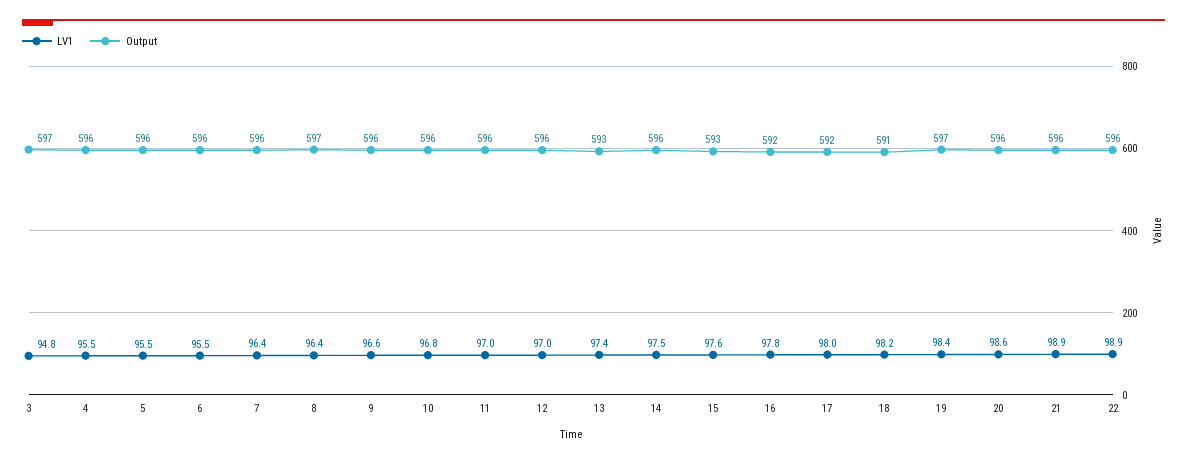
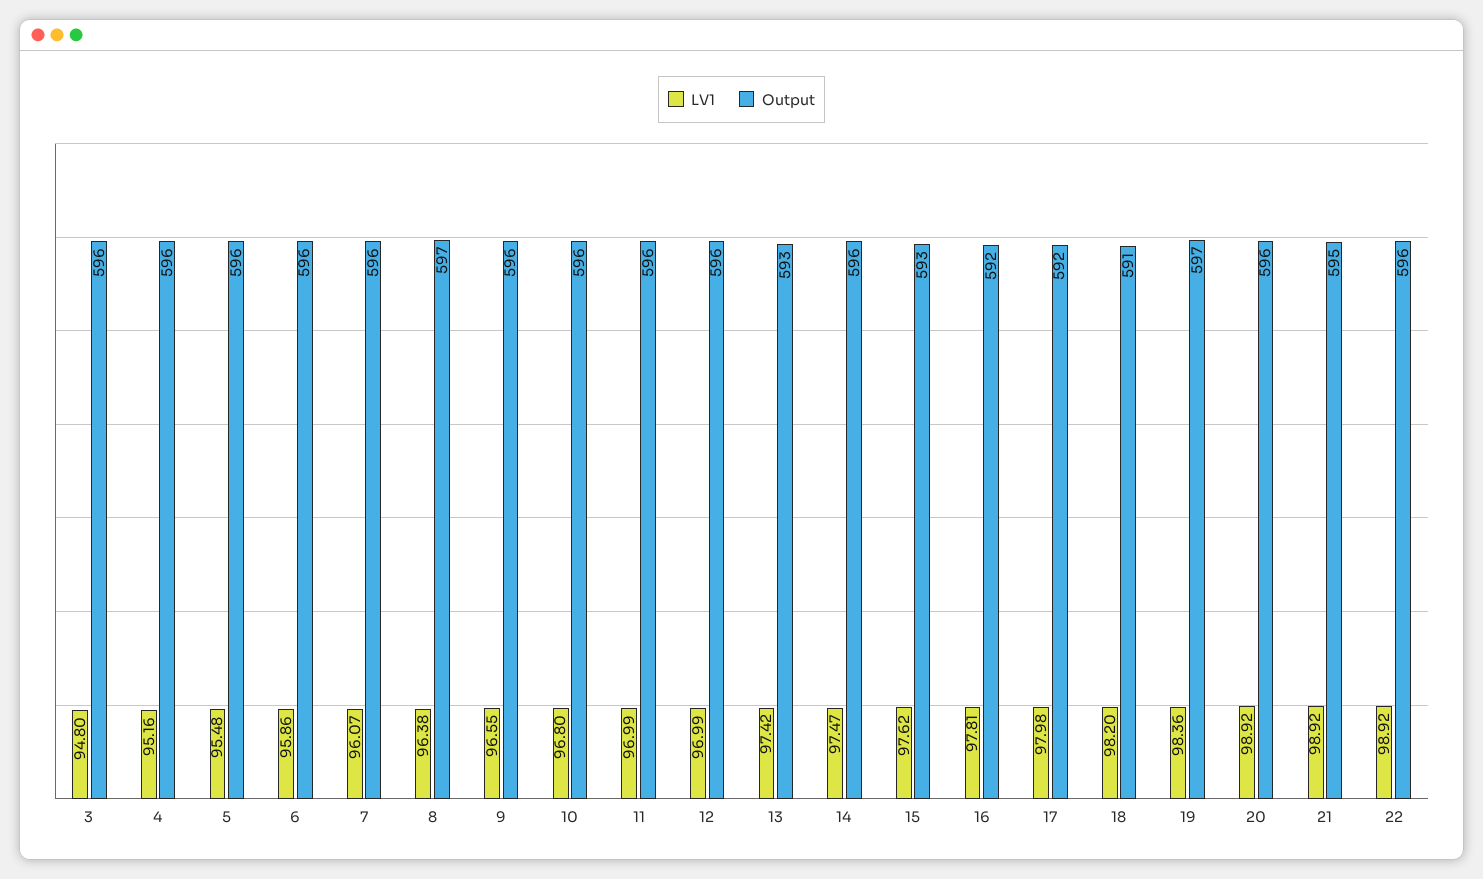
Output, 3: 597 -> 596
LV1, 4: 95.5 -> 95.16
LV1, 6: 95.5 -> 95.86
LV1, 7: 96.4 -> 96.07
LV1, 20: 98.6 -> 98.92
Output, 21: 596 -> 595

